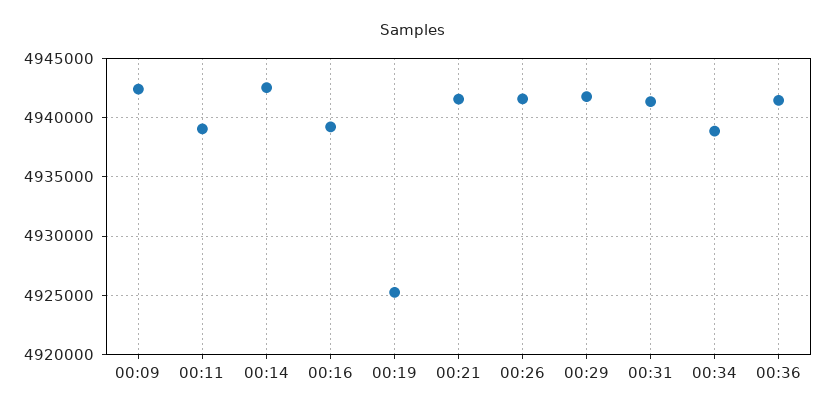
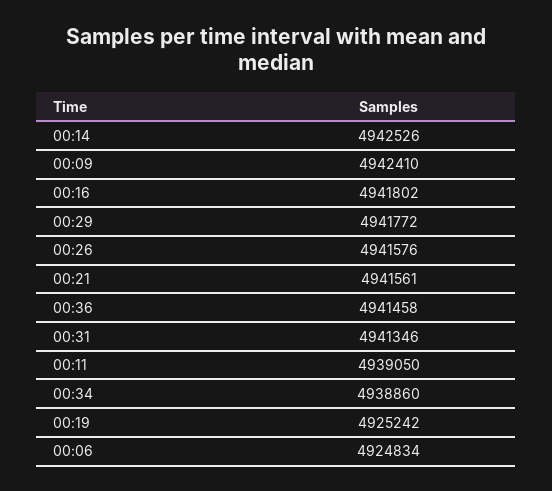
00:16: 4939000 -> 4941802
00:06: none -> 4924834

